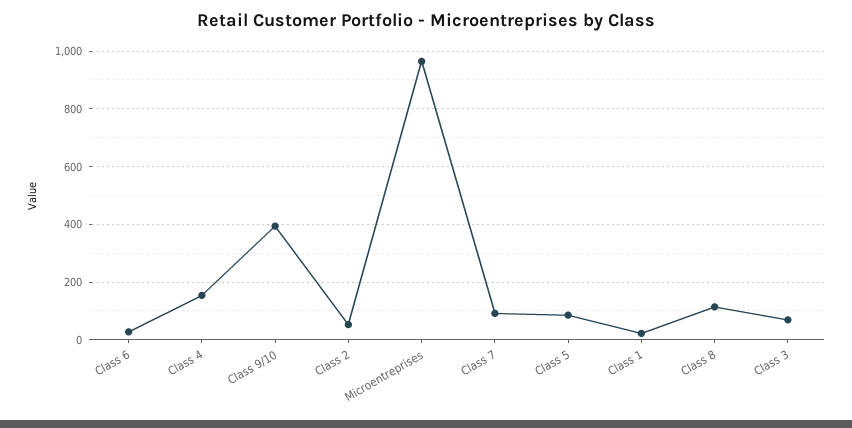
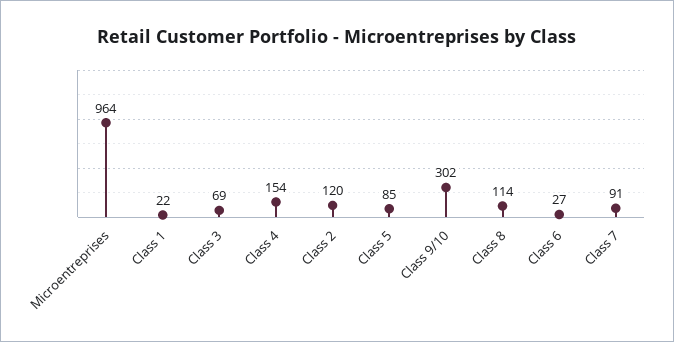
Class 9/10: 400 -> 302
Class 2: 50 -> 120

